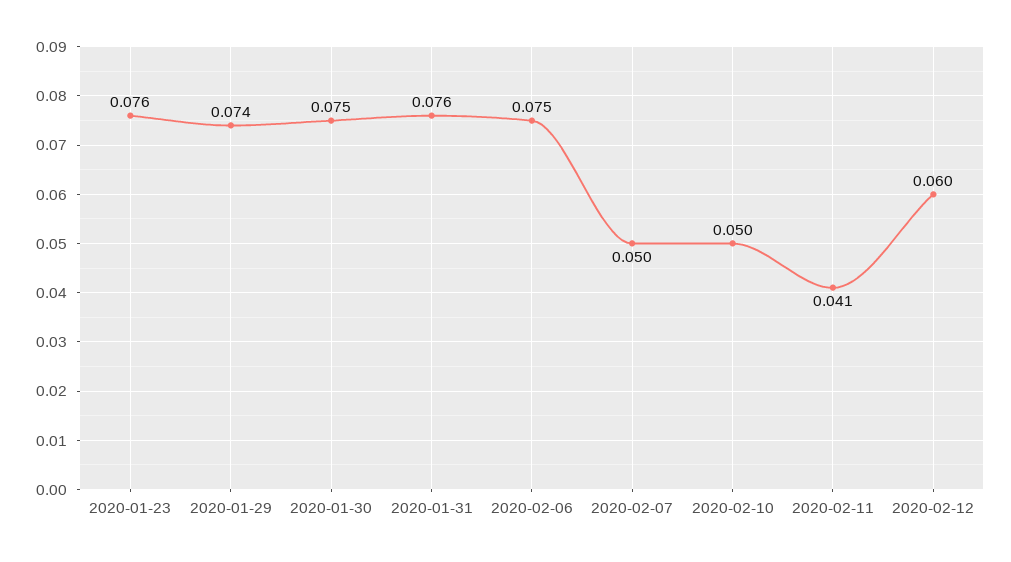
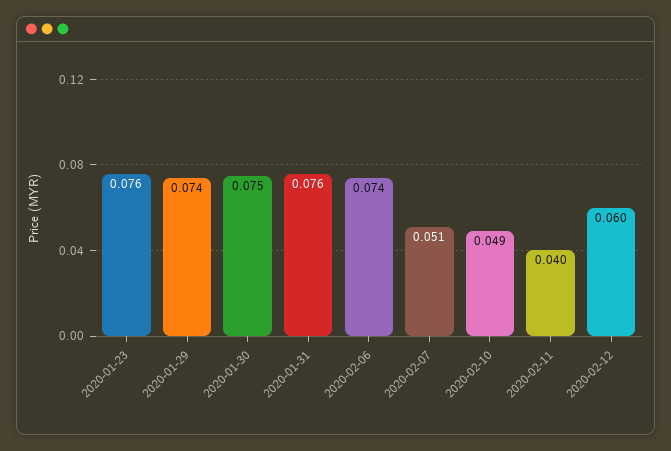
2020-02-06: 0.075 -> 0.074
2020-02-07: 0.05 -> 0.051
2020-02-10: 0.05 -> 0.049
2020-02-11: 0.041 -> 0.04

